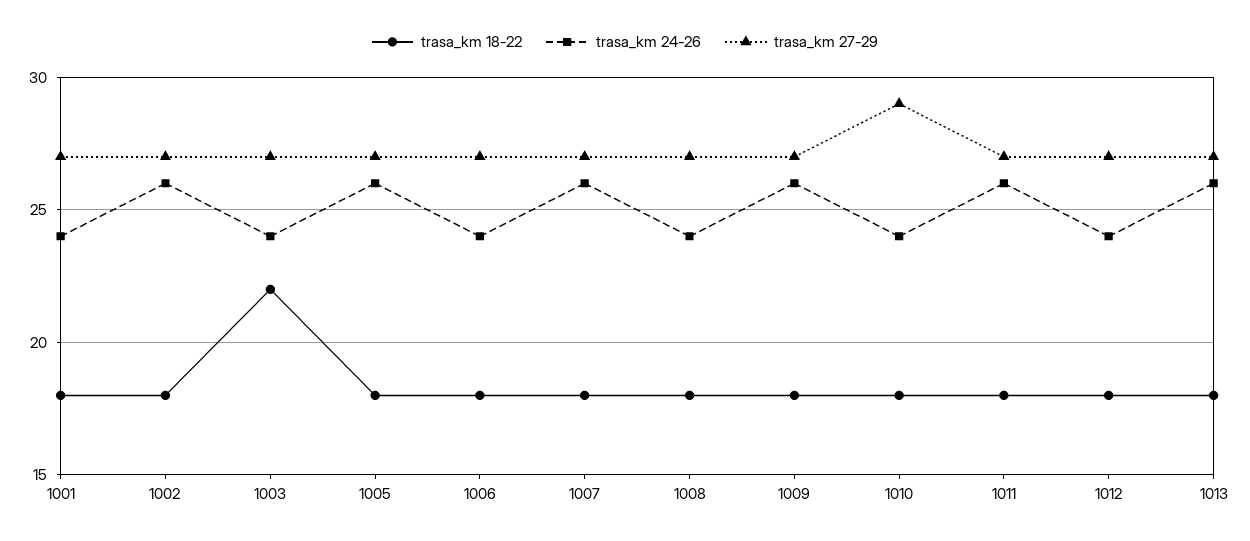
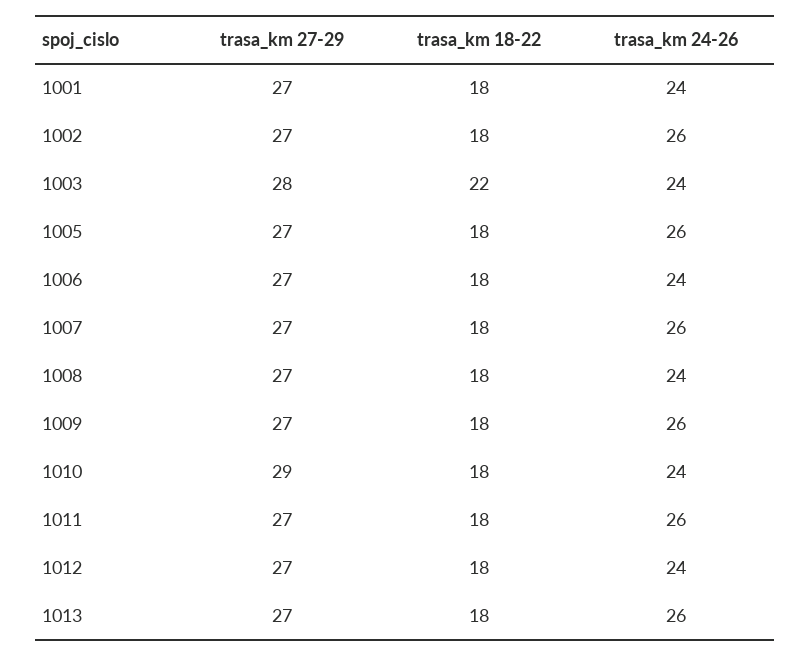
trasa_km 27-29, 1003: 27 -> 28

